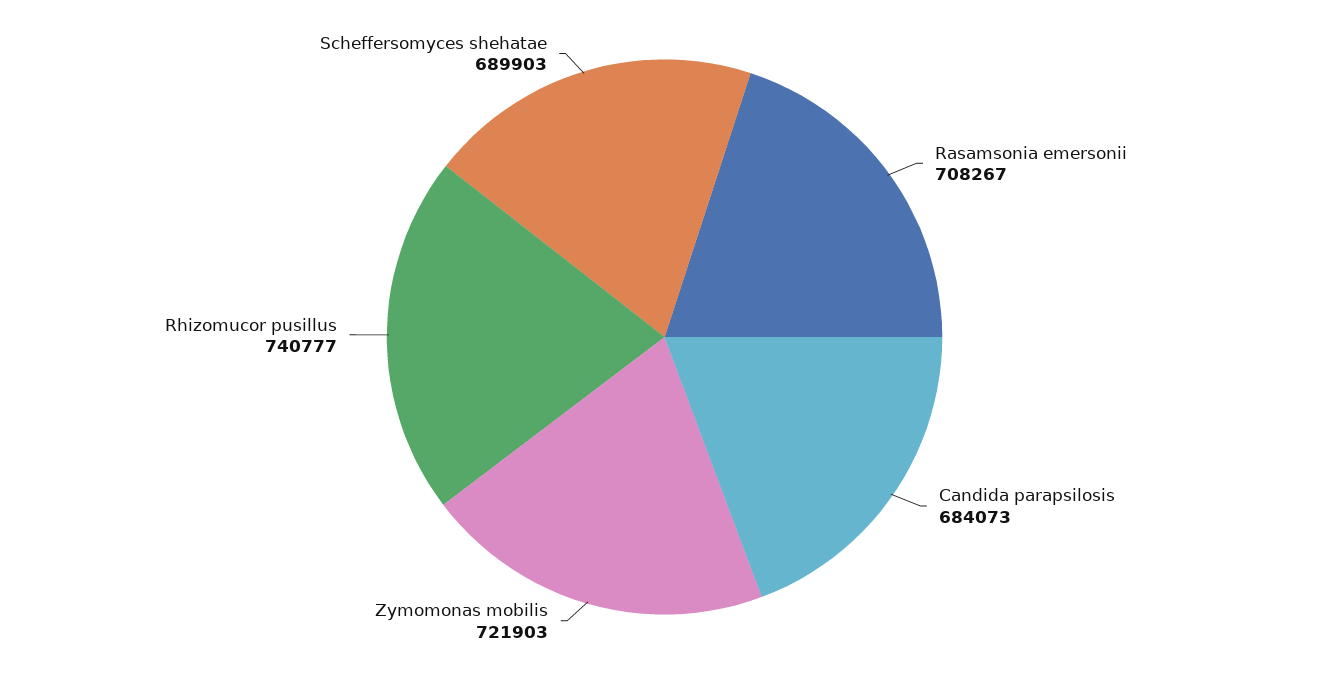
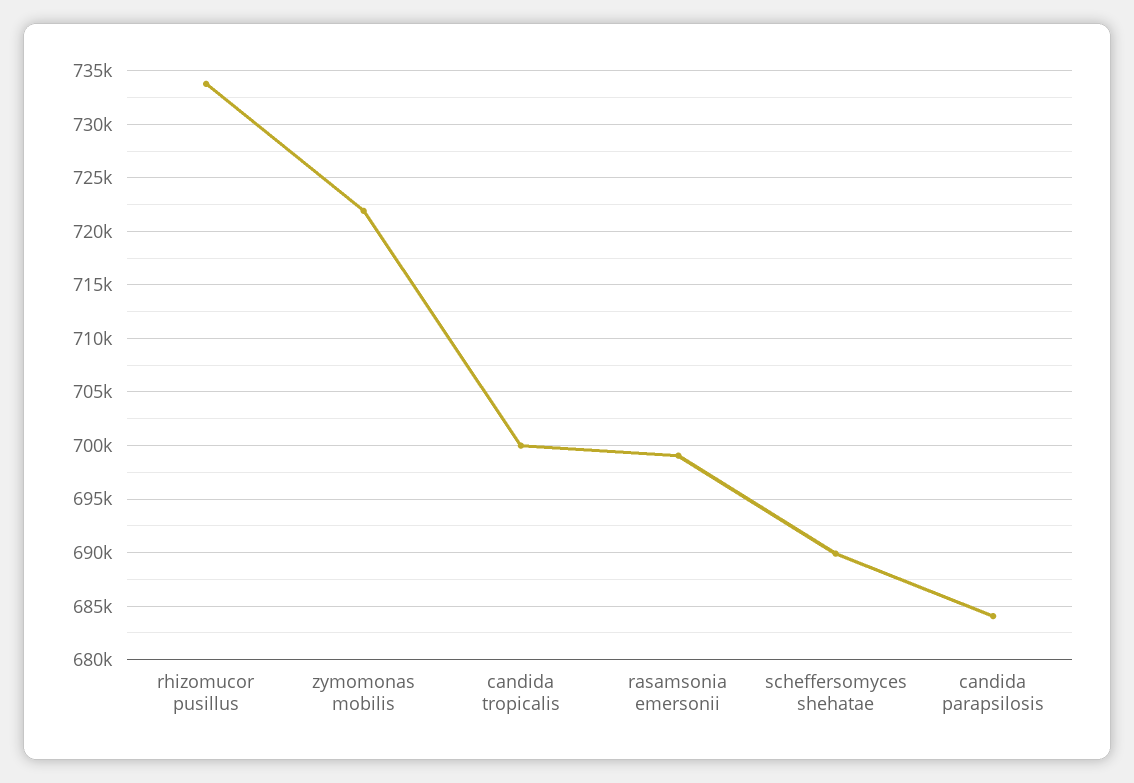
Rasamsonia emersonii: 708267 -> 699000
Rhizomucor pusillus: 740777 -> 734000
candida tropicalis: none -> 700000

